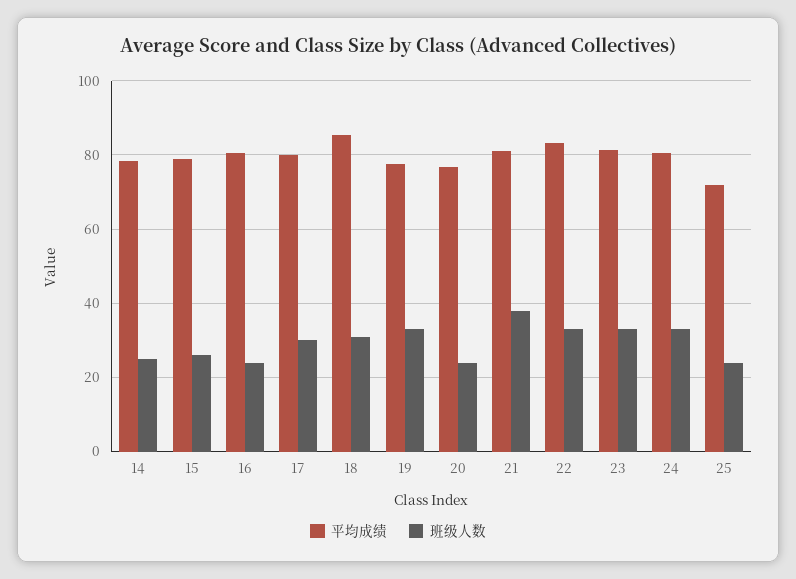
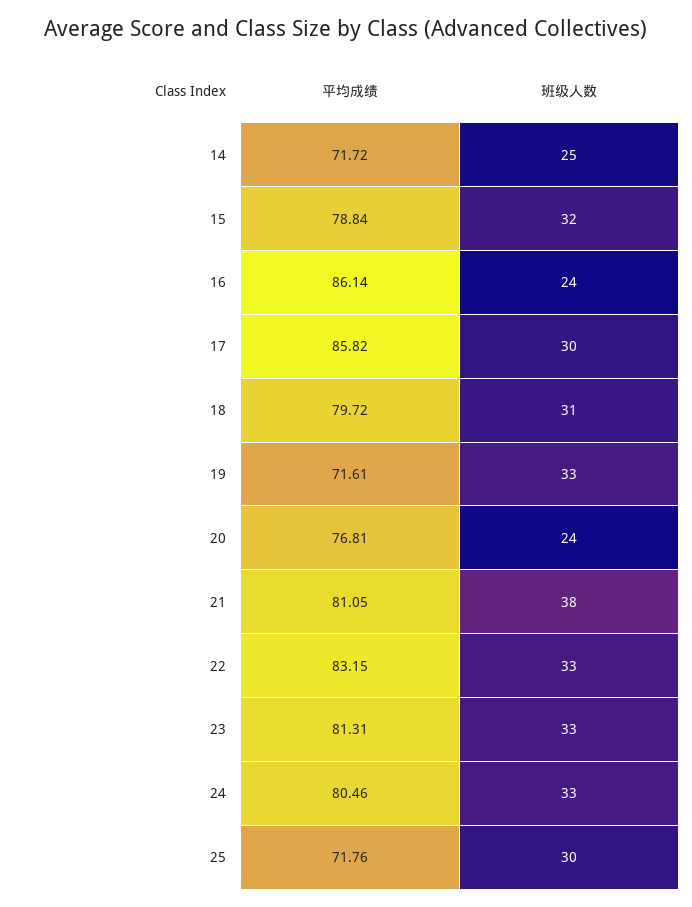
平均成绩, 14: 78 -> 71.72
班级人数, 15: 26 -> 32
平均成绩, 16: 80 -> 86.14
平均成绩, 17: 80 -> 85.82
平均成绩, 18: 86 -> 79.72
平均成绩, 19: 78 -> 71.61
班级人数, 25: 24 -> 30

